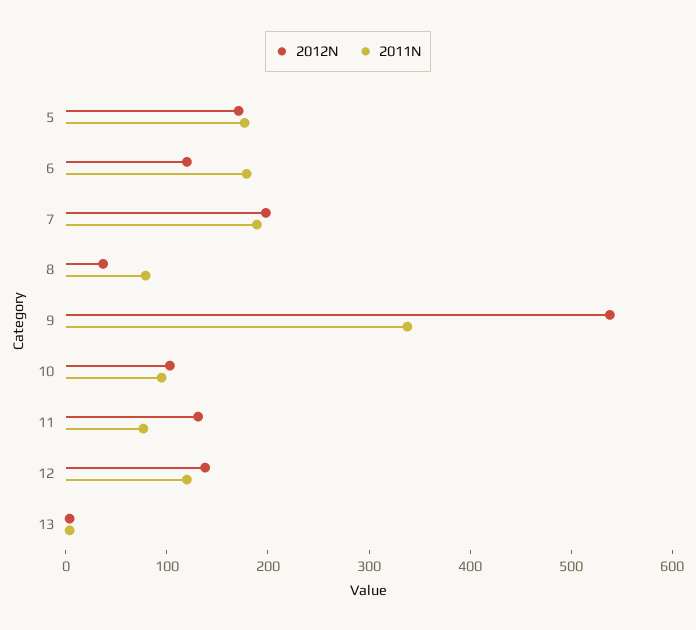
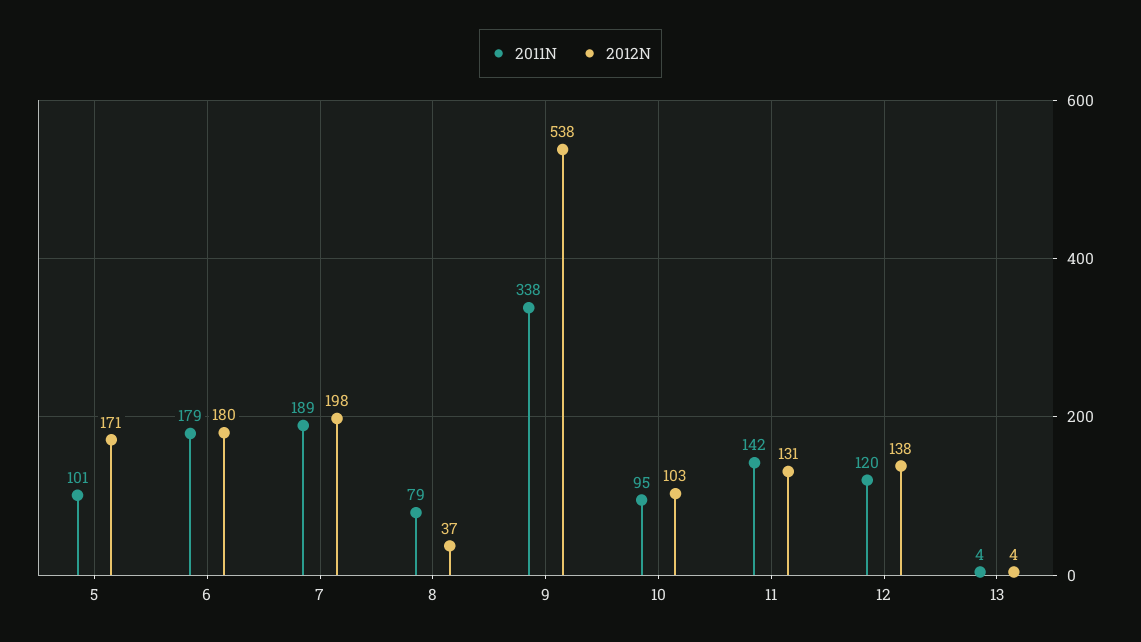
2011N, 5: 180 -> 101
2012N, 6: 120 -> 180
2011N, 11: 80 -> 142

